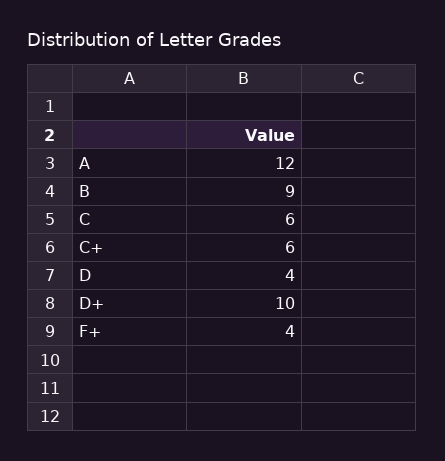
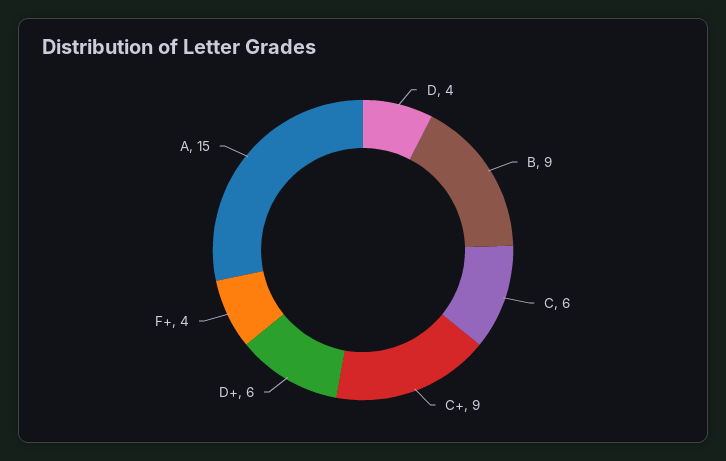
A: 12 -> 15
C+: 6 -> 9
D+: 10 -> 6

